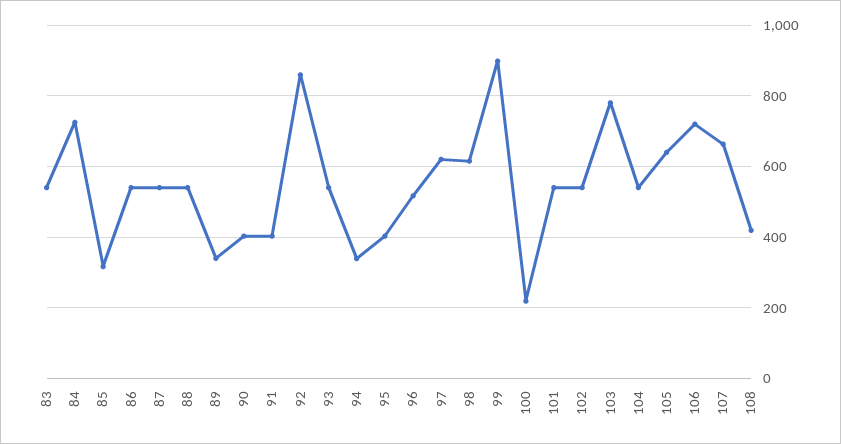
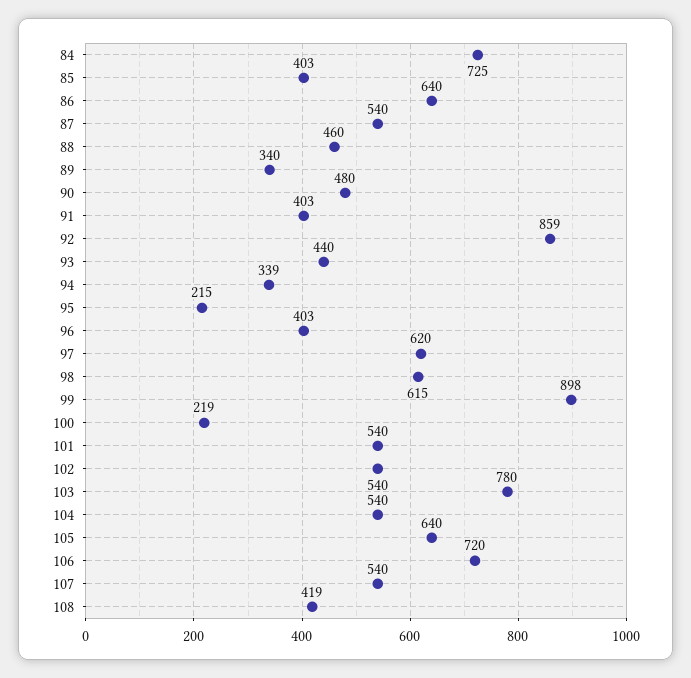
83: 540 -> none
85: 320 -> 403
86: 540 -> 640
88: 540 -> 460
90: 400 -> 480
93: 540 -> 440
95: 400 -> 215
96: 520 -> 403
107: 660 -> 540

